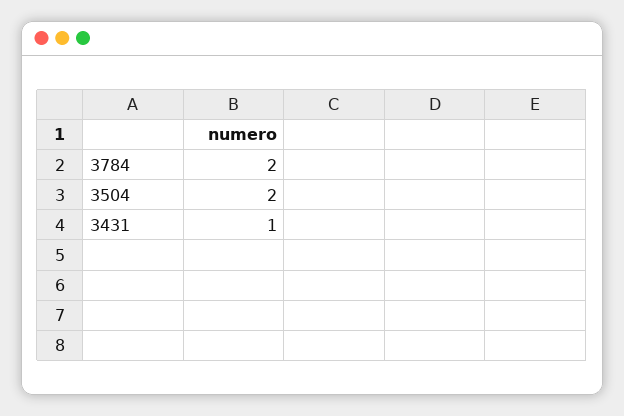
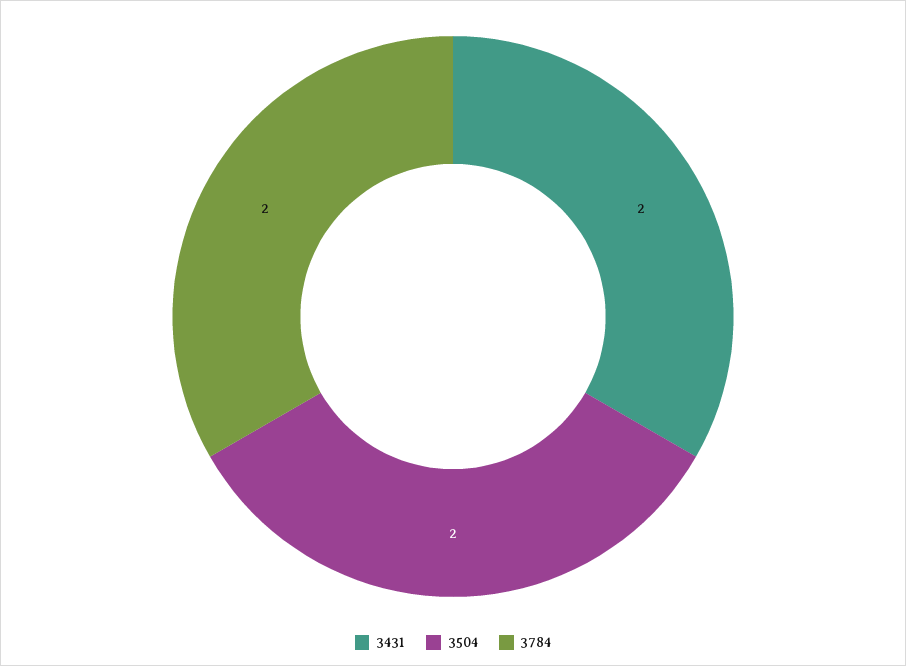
3431: 1 -> 2

